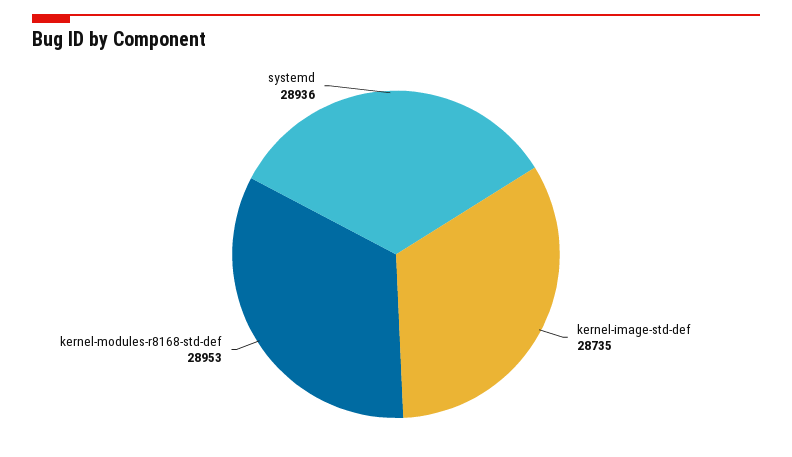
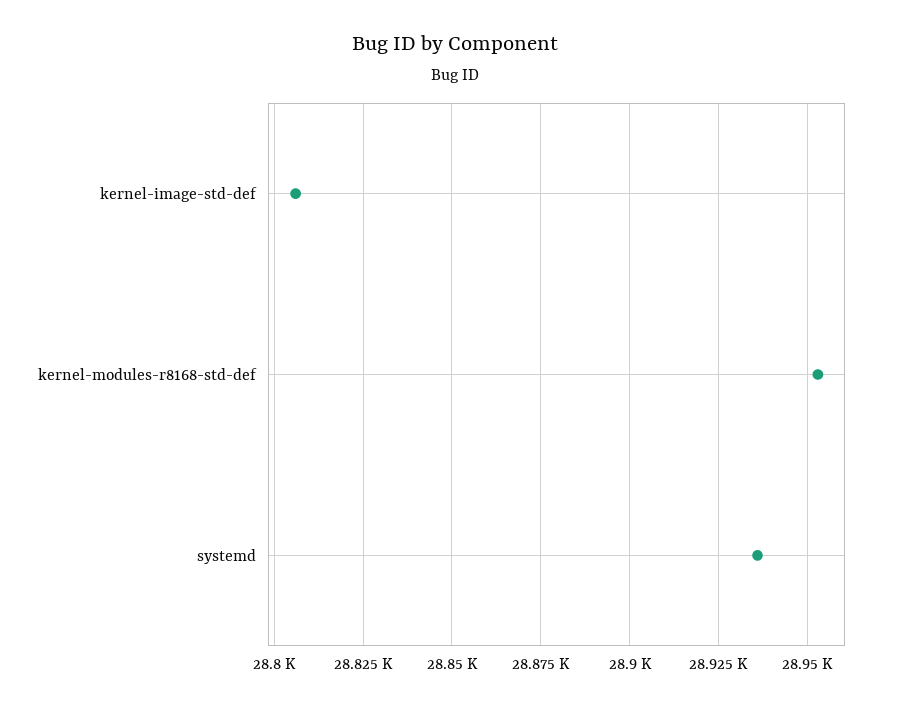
kernel-image-std-def: 28735 -> 28805

